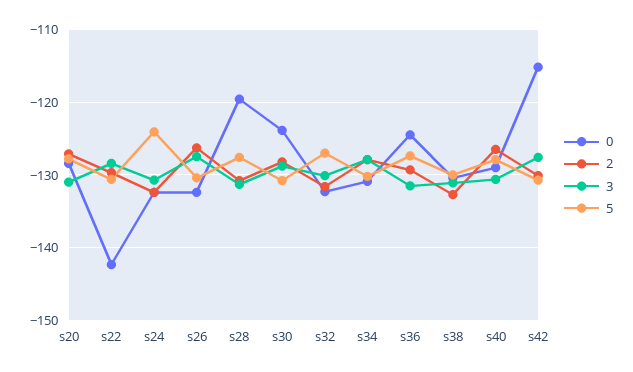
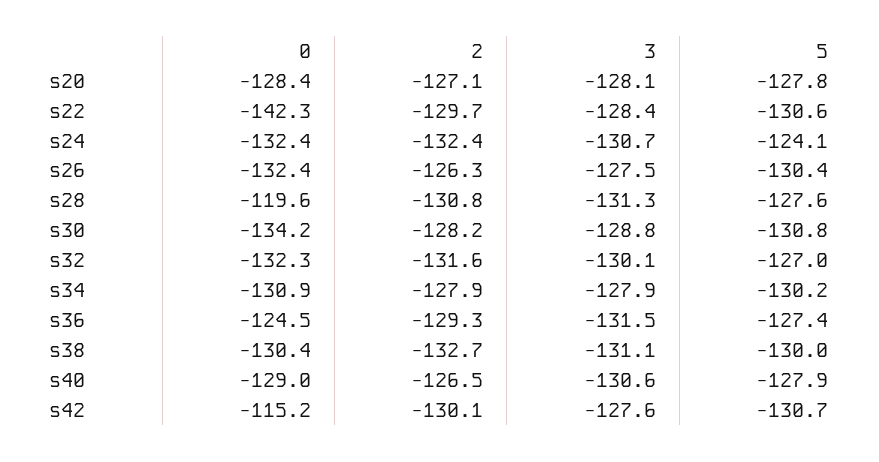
3, s20: -131 -> -128.1
0, s30: -124 -> -134.2

